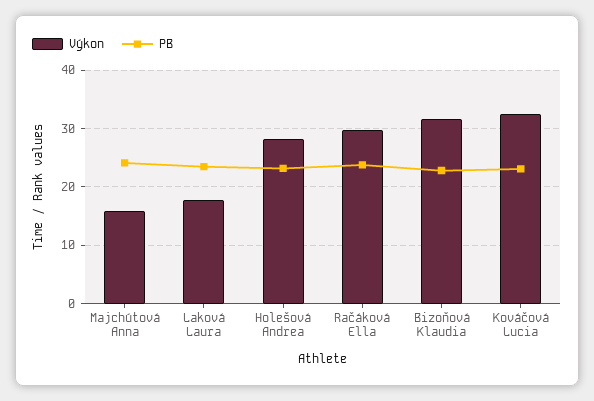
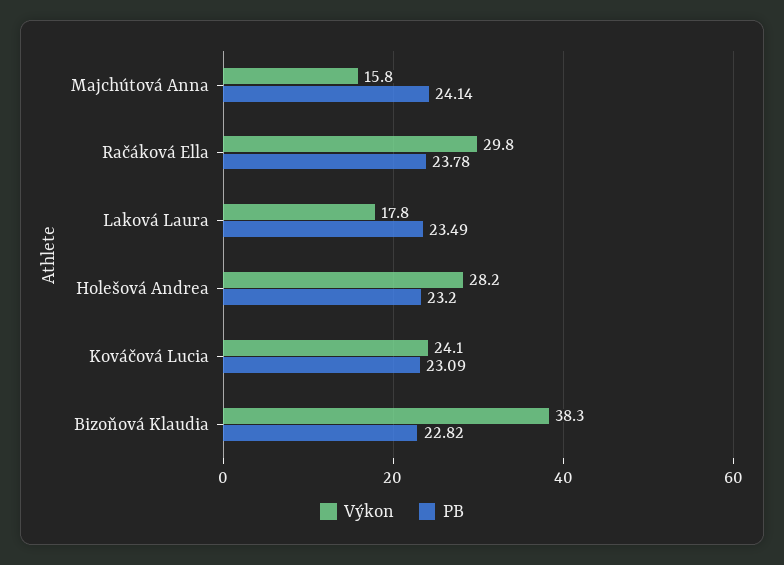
Výkon, Bizoňová Klaudia: 32 -> 38.3
Výkon, Kováčová Lucia: 32 -> 24.1

